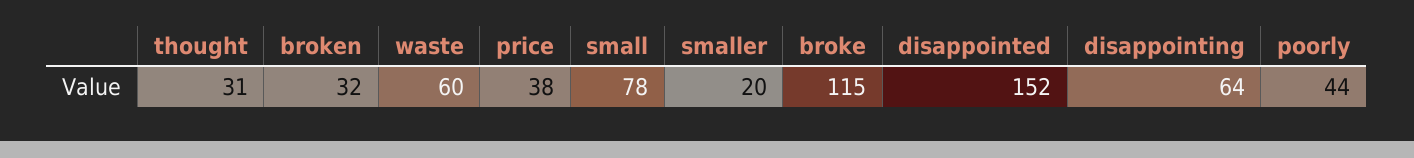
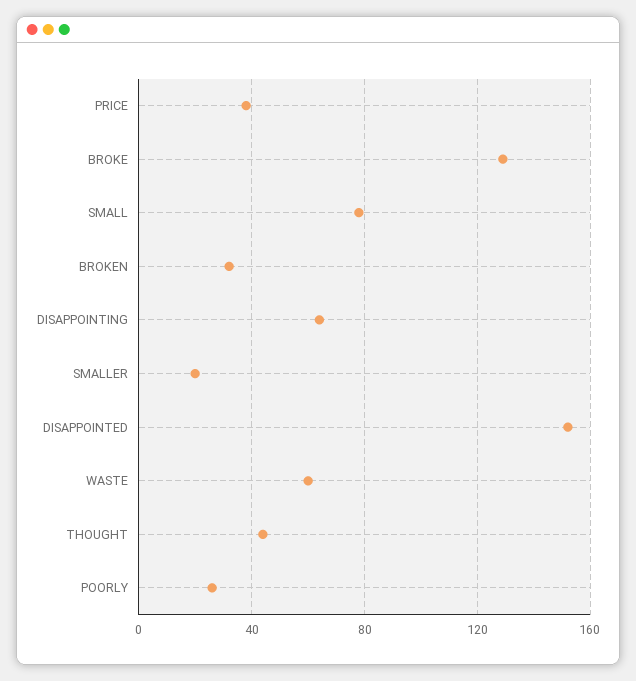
thought: 31 -> 45
broke: 115 -> 130
poorly: 44 -> 25

